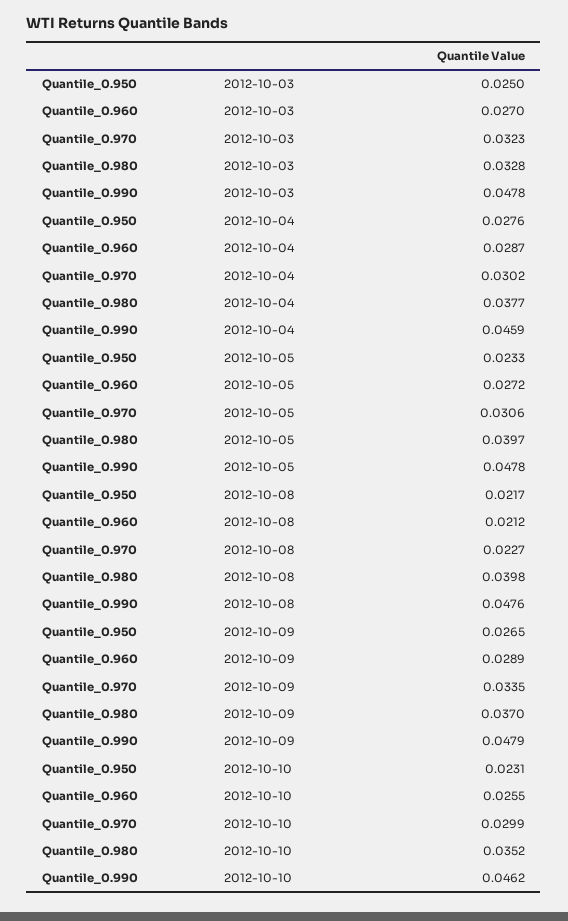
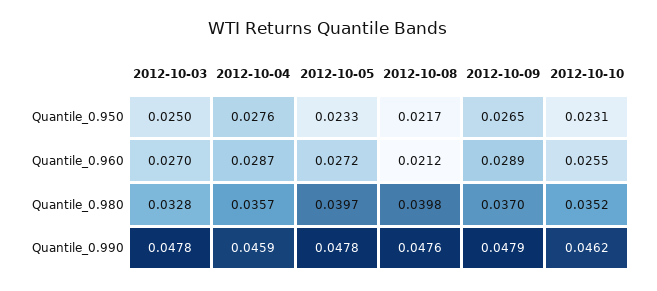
Quantile_0.970, 2012-10-03: 0.0323 -> none
Quantile_0.970, 2012-10-04: 0.0302 -> none
Quantile_0.980, 2012-10-04: 0.0377 -> 0.0357
Quantile_0.970, 2012-10-05: 0.0306 -> none
Quantile_0.970, 2012-10-08: 0.0227 -> none
Quantile_0.970, 2012-10-09: 0.0335 -> none
Quantile_0.970, 2012-10-10: 0.0299 -> none

